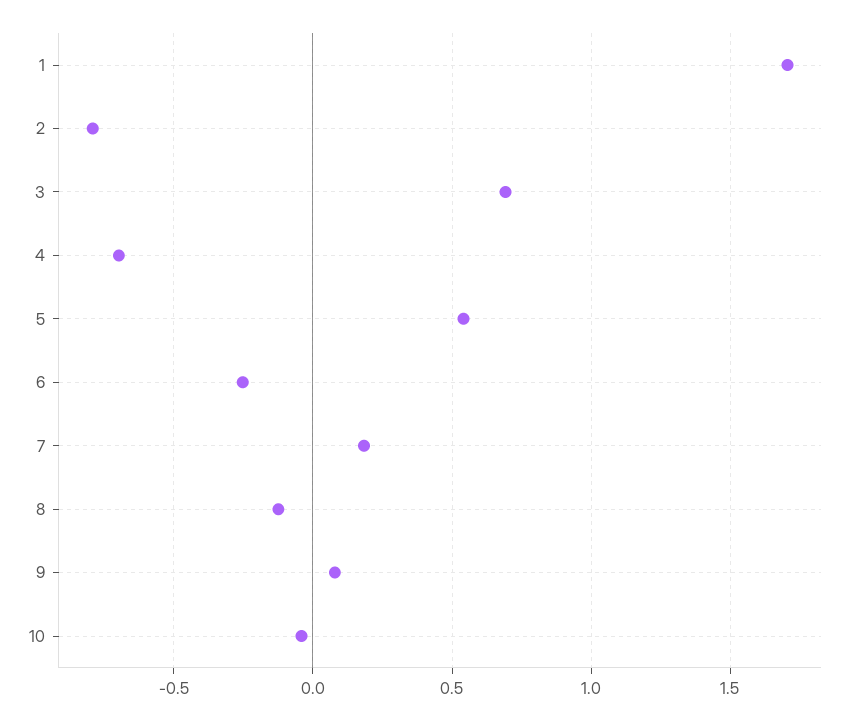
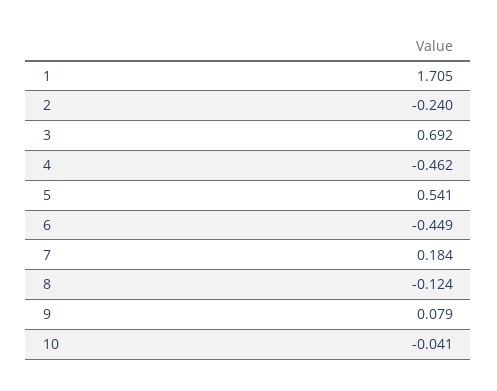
2: -0.8 -> -0.24
4: -0.7 -> -0.462
6: -0.25 -> -0.449

